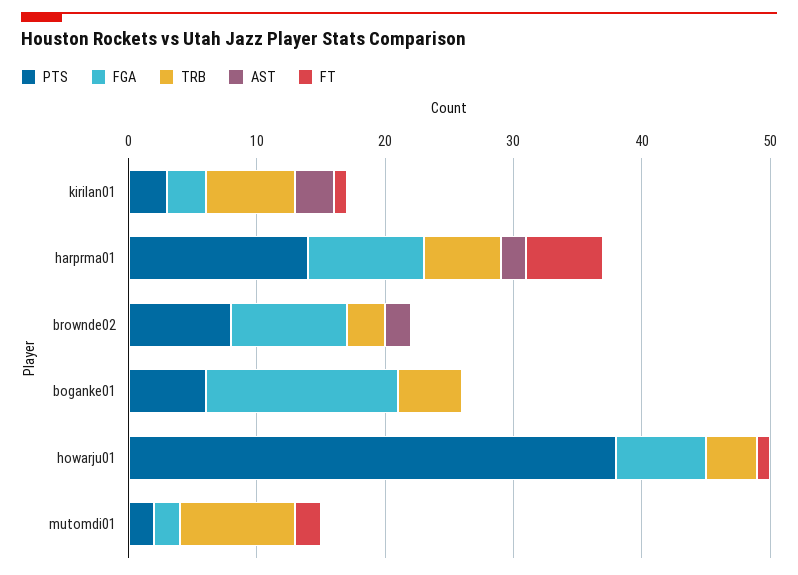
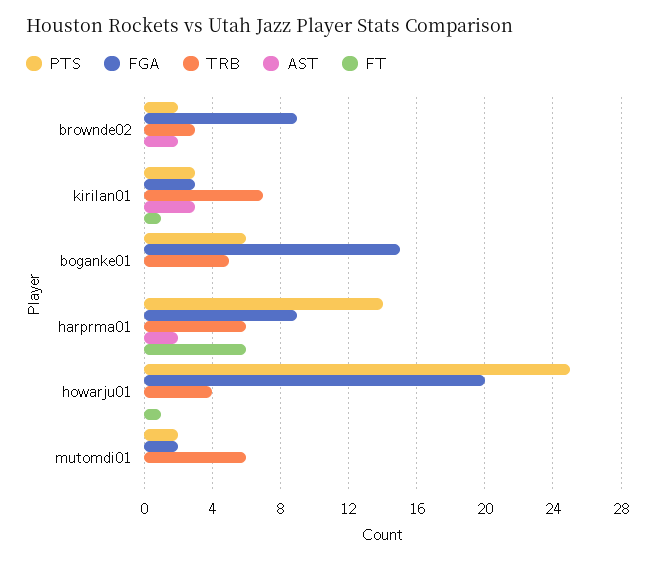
PTS, brownde02: 8 -> 2
PTS, howarju01: 38 -> 25
FGA, howarju01: 7 -> 20
TRB, mutomdi01: 9 -> 6
FT, mutomdi01: 2 -> 0

